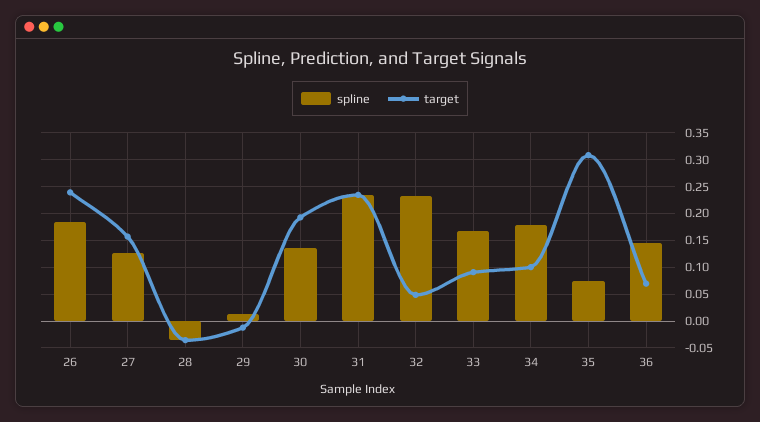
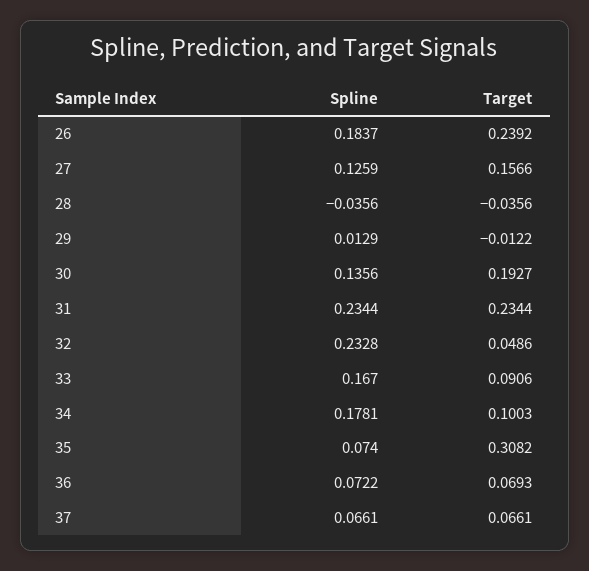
spline, 36: 0.15 -> 0.0722
spline, 37: none -> 0.0661
target, 37: none -> 0.0661

